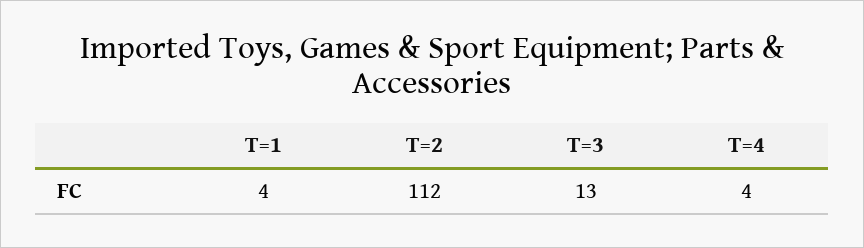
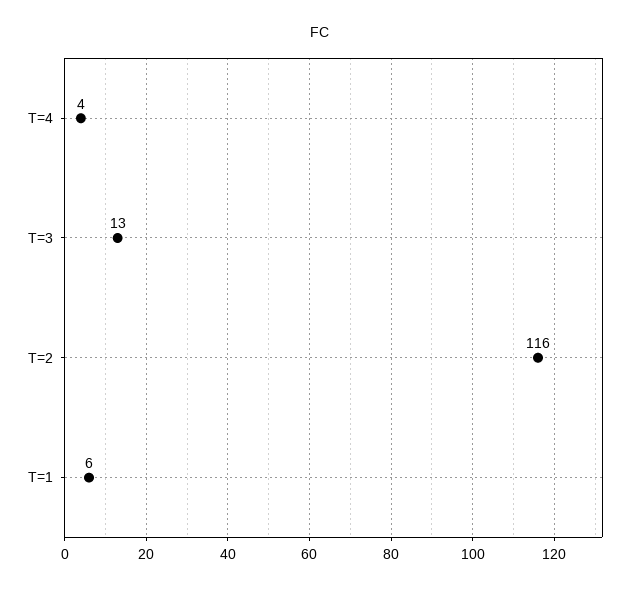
T=1: 4 -> 6
T=2: 112 -> 116

